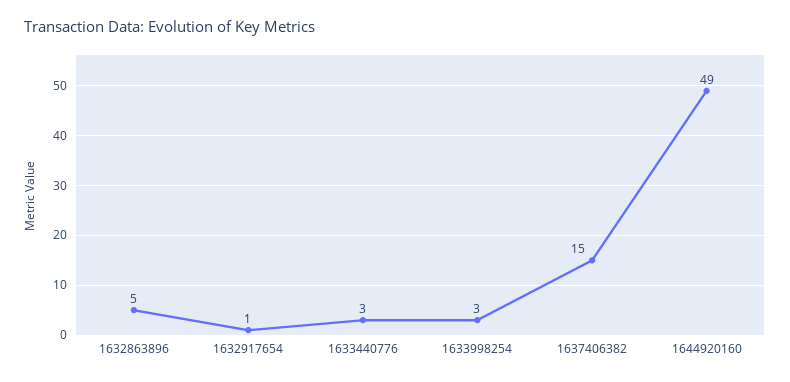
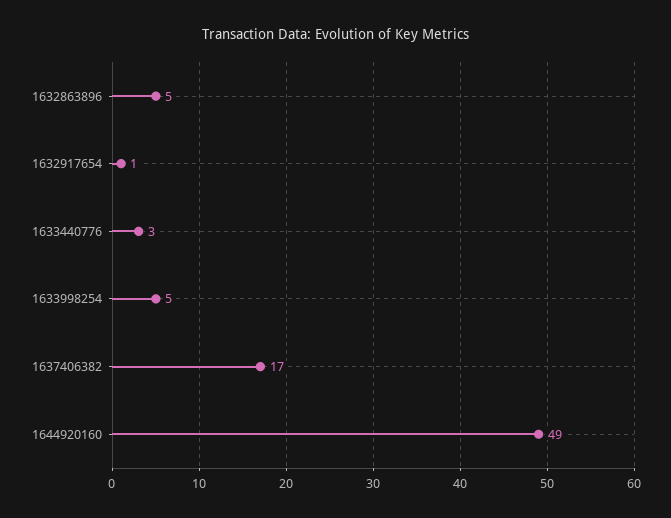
1633998254: 3 -> 5
1637406382: 15 -> 17

